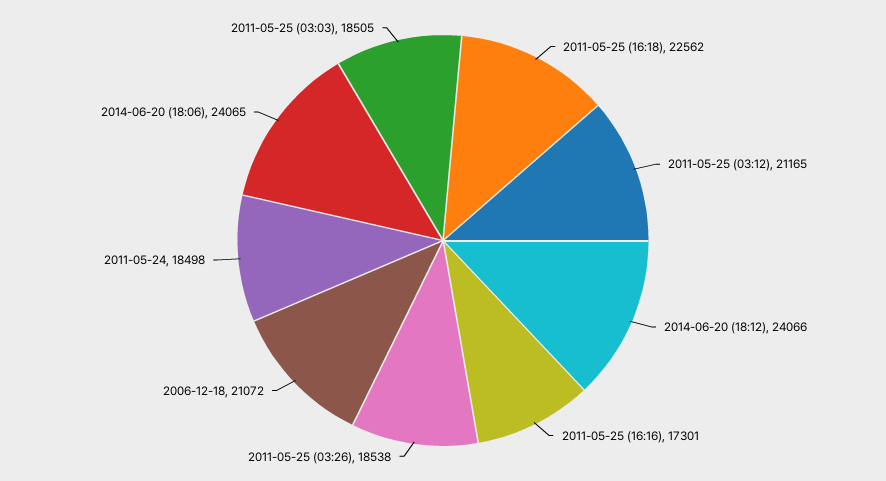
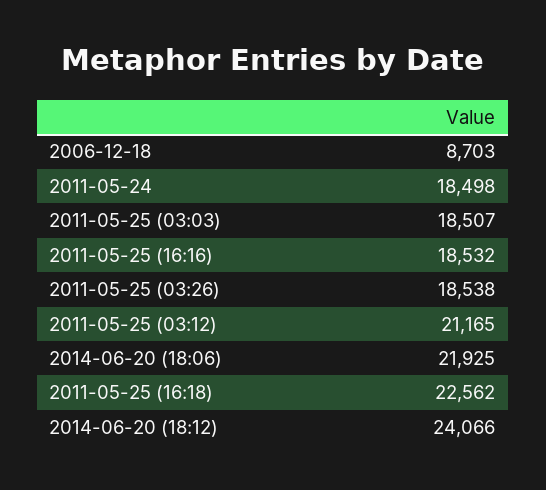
2011-05-25 (16:16): 17301 -> 18532
2006-12-18: 21072 -> 8703
2014-06-20 (18:06): 24065 -> 21925
2011-05-25 (03:03): 18505 -> 18507

